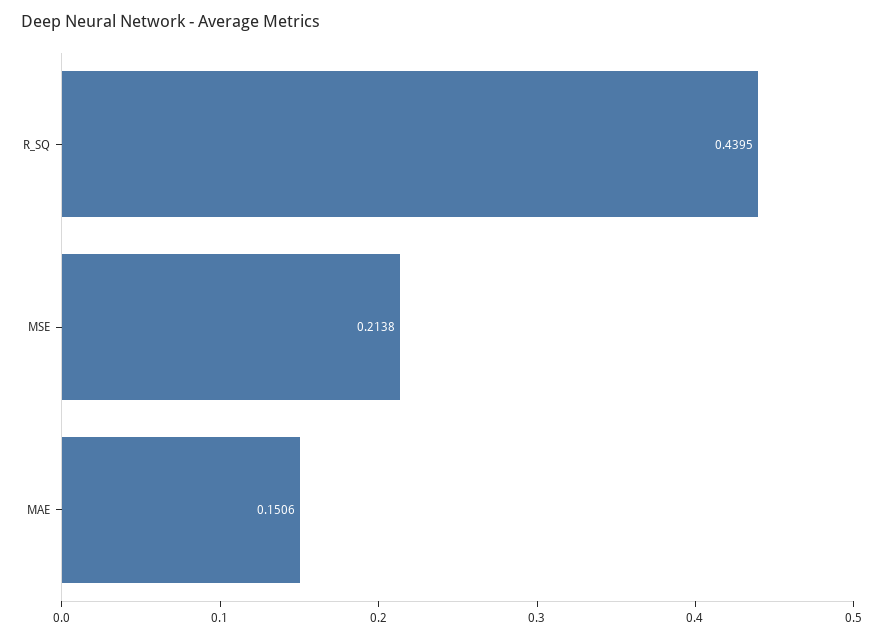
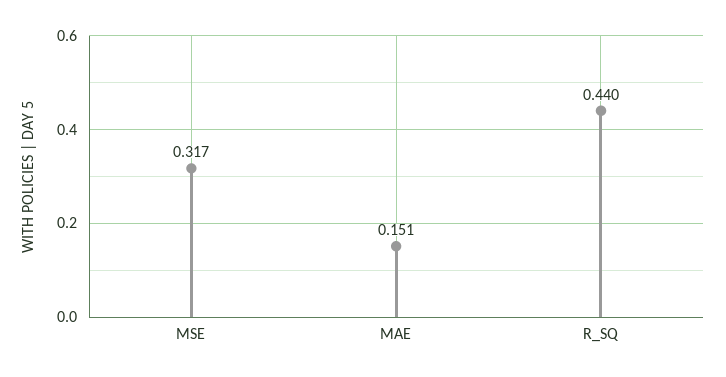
MSE: 0.2138 -> 0.317

